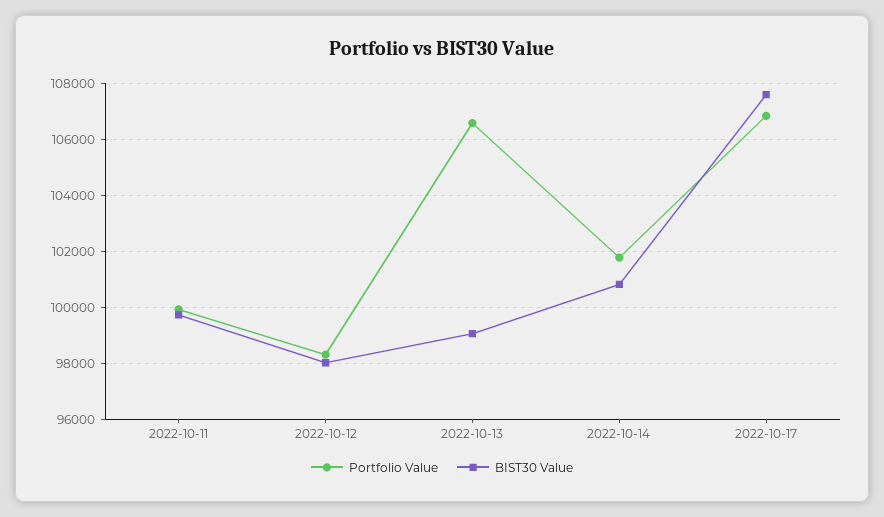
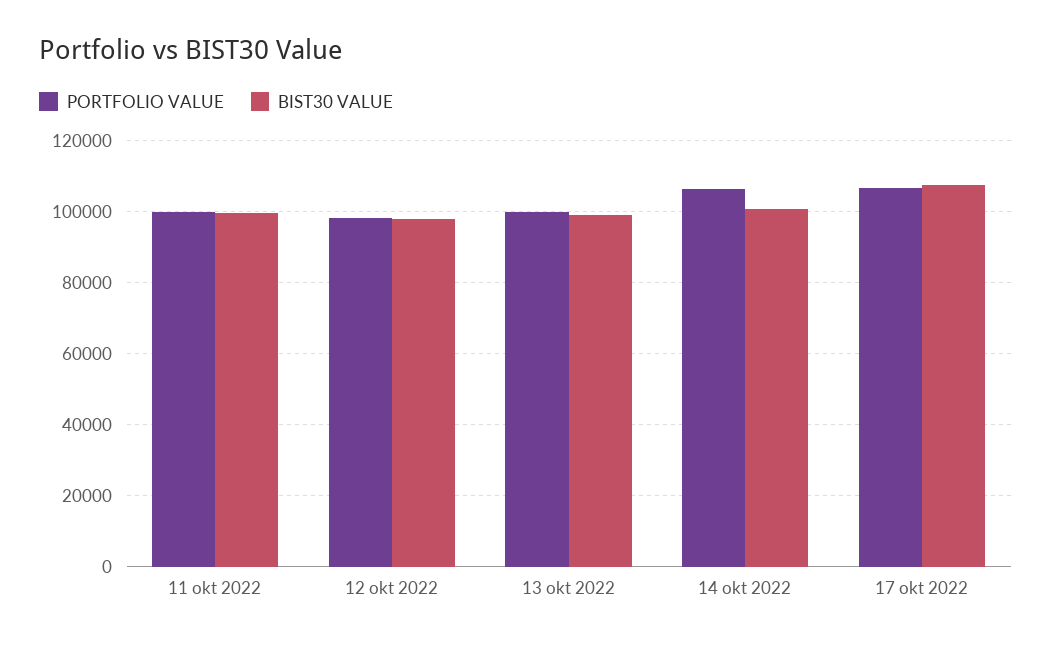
Portfolio Value, 2022-10-13: 106500 -> 100000
Portfolio Value, 2022-10-14: 101750 -> 106000

